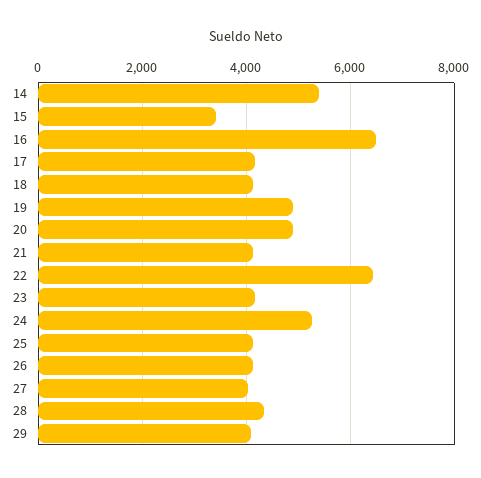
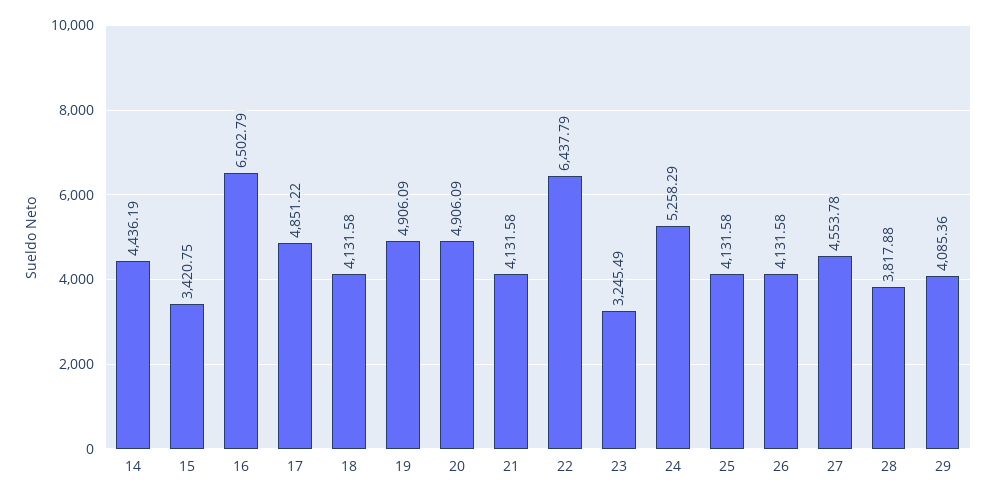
14: 5400 -> 4436.19
17: 4200 -> 4851.22
23: 4200 -> 3245.49
27: 4000 -> 4553.78
28: 4400 -> 3817.88

